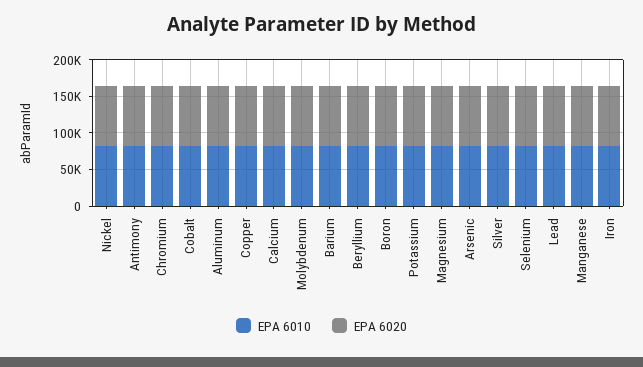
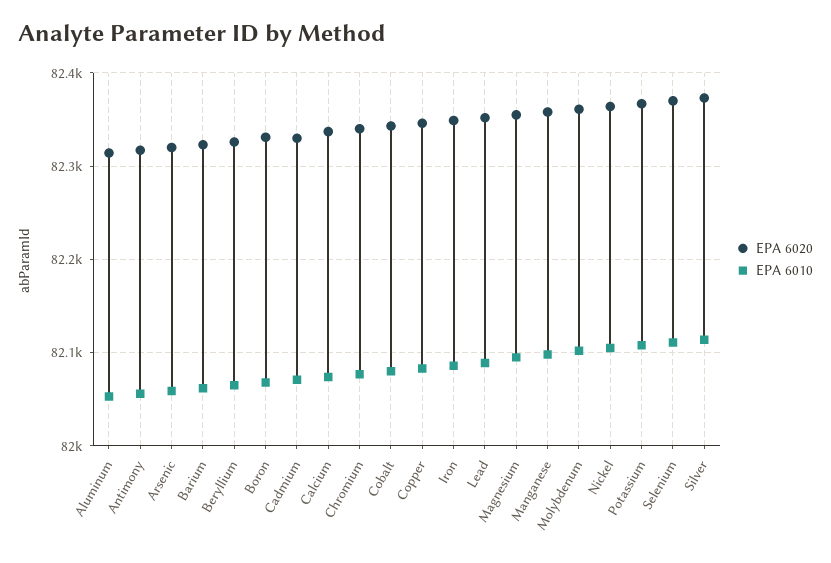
EPA 6020, Cadmium: none -> 82330
EPA 6010, Cadmium: none -> 82070

